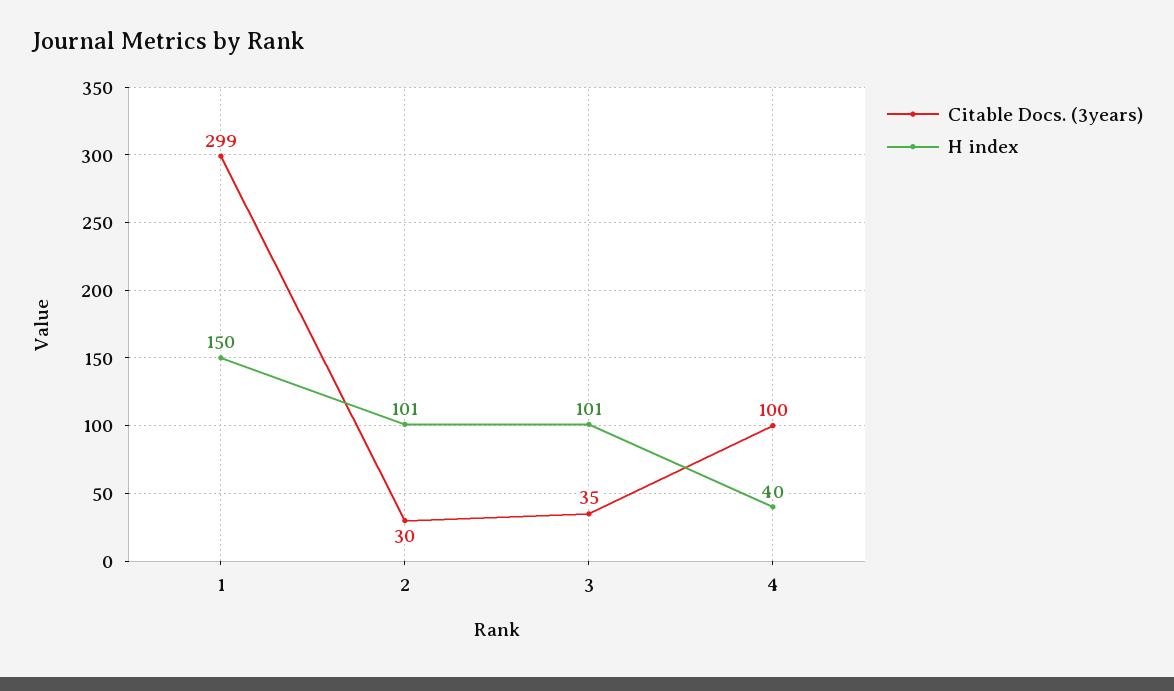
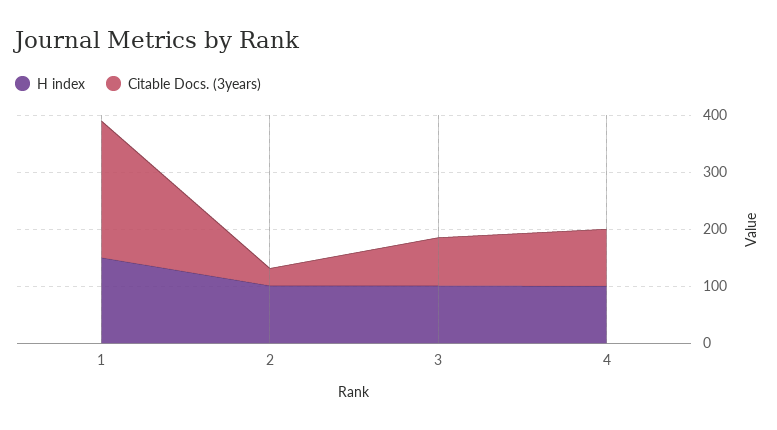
Citable Docs. (3years), 1: 299 -> 240
Citable Docs. (3years), 3: 35 -> 80
H index, 4: 40 -> 100

